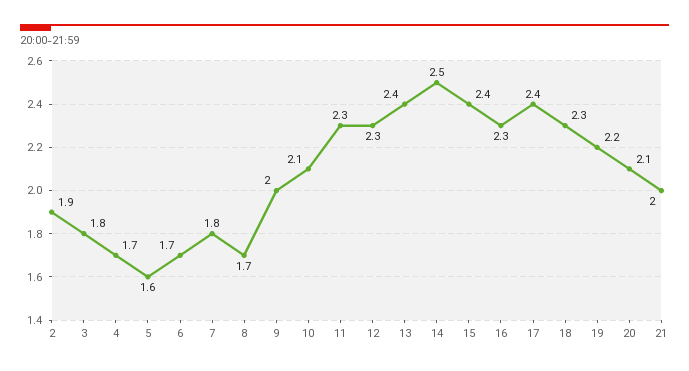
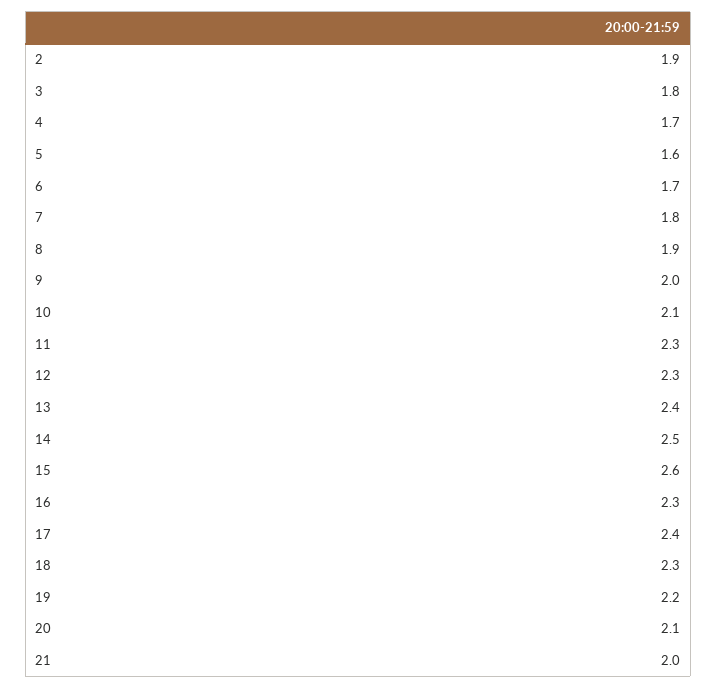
8: 1.7 -> 1.9
15: 2.4 -> 2.6

